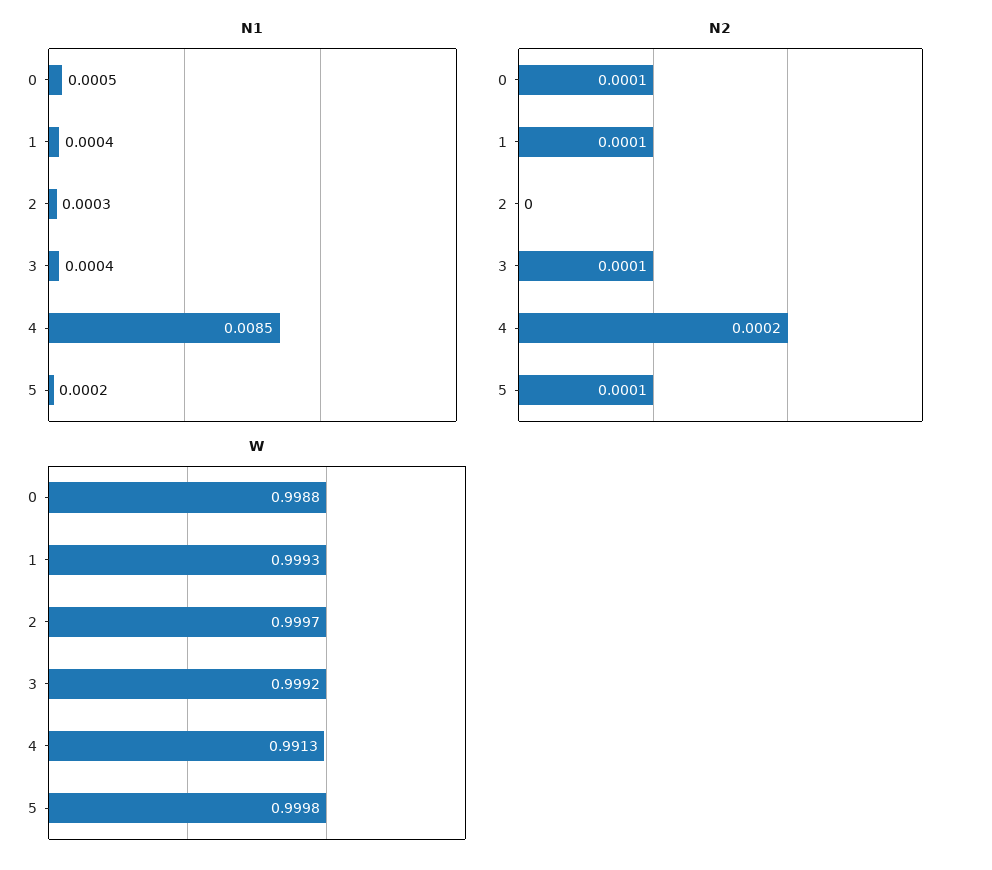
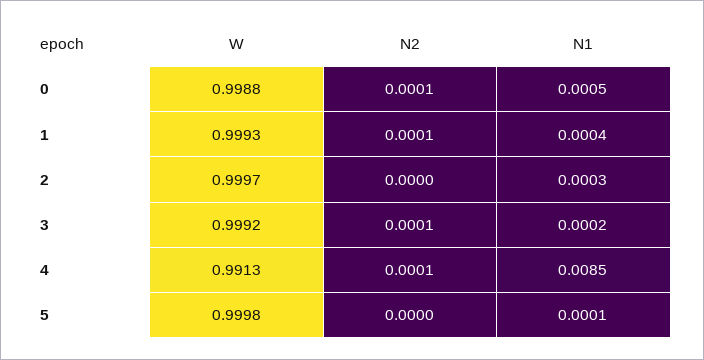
N1, 3: 0.0004 -> 0.0002
N1, 5: 0.0002 -> 0.0001
N2, 4: 0.0002 -> 0.0001
N2, 5: 0.0001 -> 0

